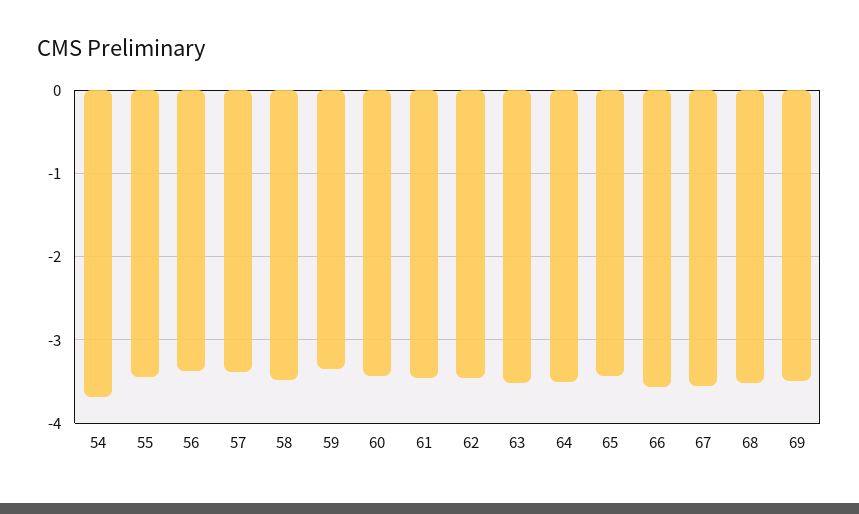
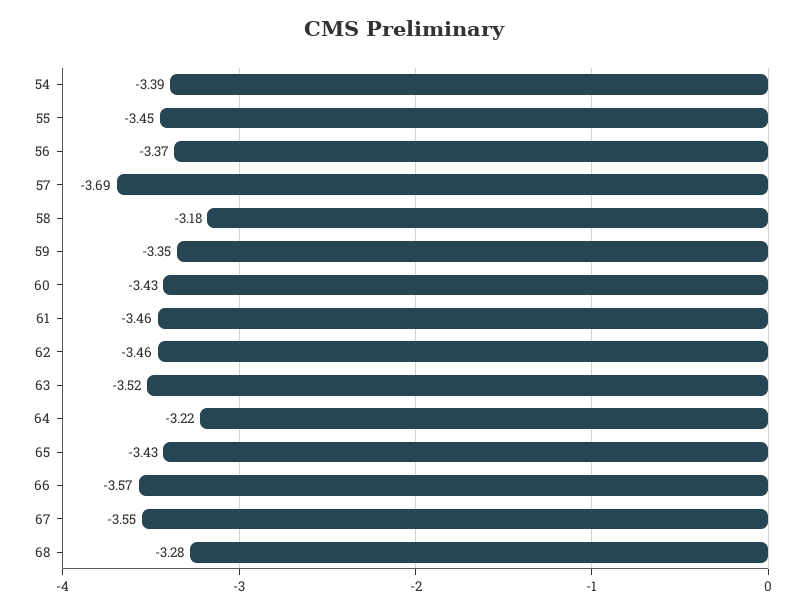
54: -3.7 -> -3.39
57: -3.4 -> -3.69
58: -3.5 -> -3.18
64: -3.5 -> -3.22
68: -3.5 -> -3.28
69: -3.5 -> none

